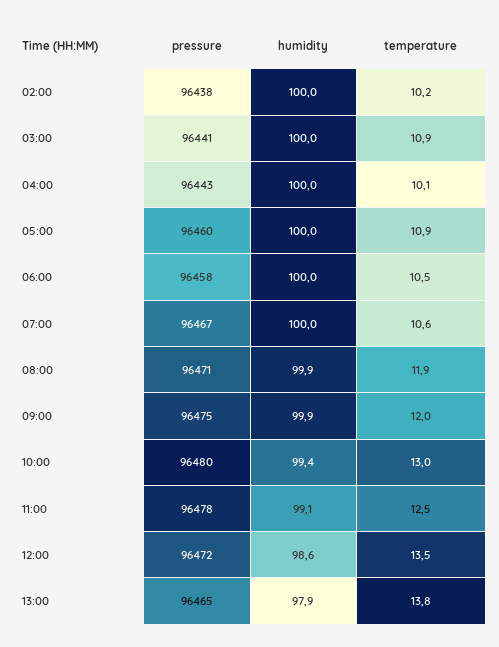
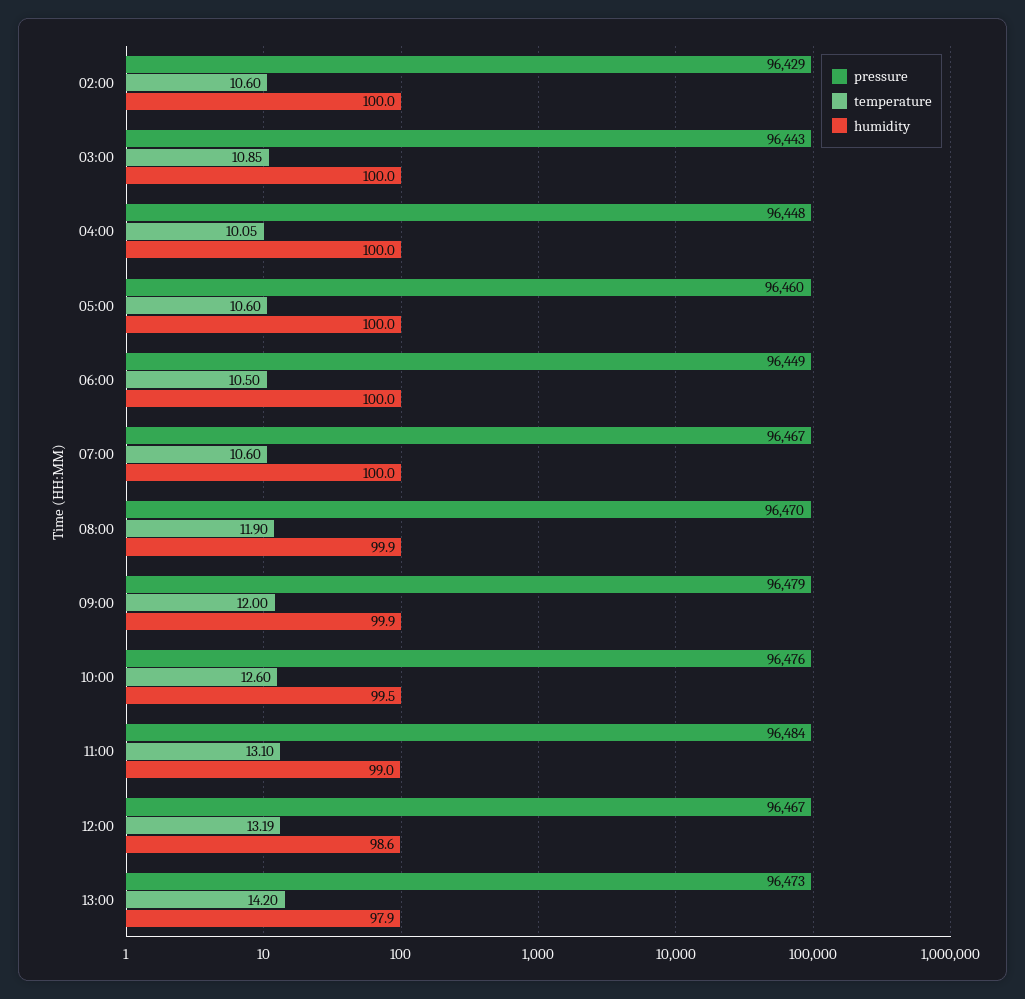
pressure, 02:00: 96438 -> 96429
temperature, 02:00: 10.2 -> 10.6
pressure, 03:00: 96441 -> 96443
pressure, 04:00: 96443 -> 96448
temperature, 05:00: 10.9 -> 10.6
pressure, 06:00: 96458 -> 96449
pressure, 08:00: 96471 -> 96470
pressure, 09:00: 96475 -> 96479
pressure, 10:00: 96480 -> 96476
humidity, 10:00: 99.4 -> 99.5
temperature, 10:00: 13 -> 12.6
pressure, 11:00: 96478 -> 96484
humidity, 11:00: 99.1 -> 99
temperature, 11:00: 12.5 -> 13.1
pressure, 12:00: 96472 -> 96467
temperature, 12:00: 13.5 -> 13.19
pressure, 13:00: 96465 -> 96473
temperature, 13:00: 13.8 -> 14.2

